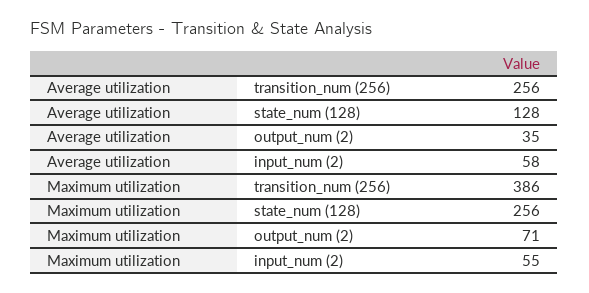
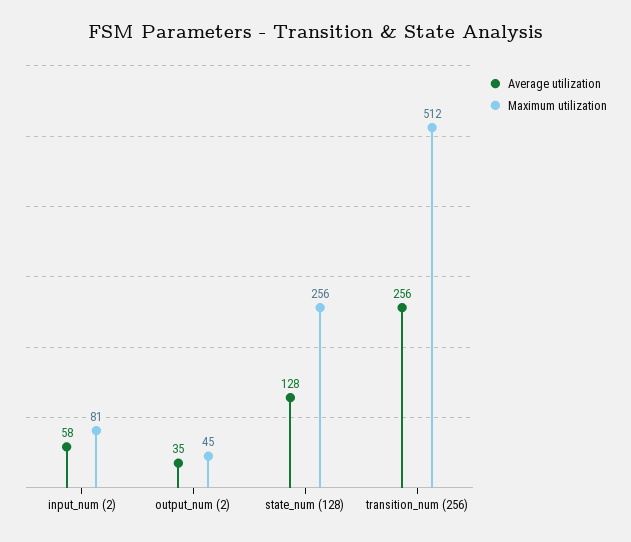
Maximum utilization, transition_num (256): 386 -> 512
Maximum utilization, output_num (2): 71 -> 45
Maximum utilization, input_num (2): 55 -> 81

